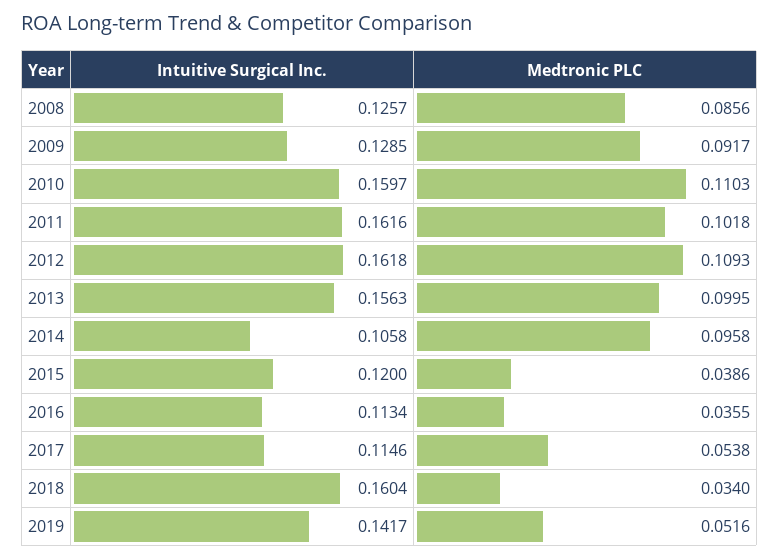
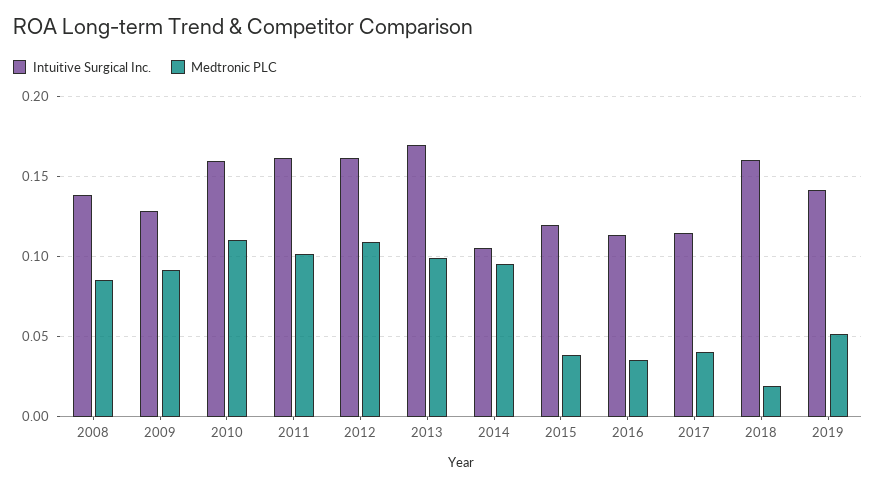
Intuitive Surgical Inc., 2008: 0.1257 -> 0.14
Intuitive Surgical Inc., 2013: 0.1563 -> 0.17
Medtronic PLC, 2017: 0.0538 -> 0.04
Medtronic PLC, 2018: 0.034 -> 0.02

